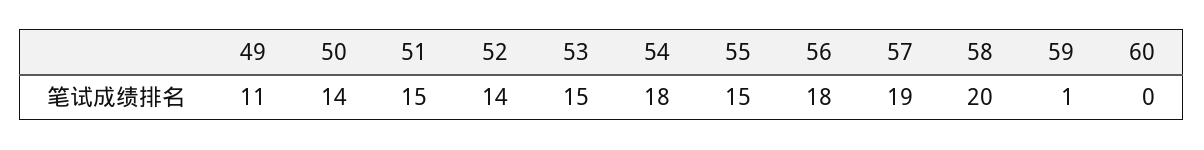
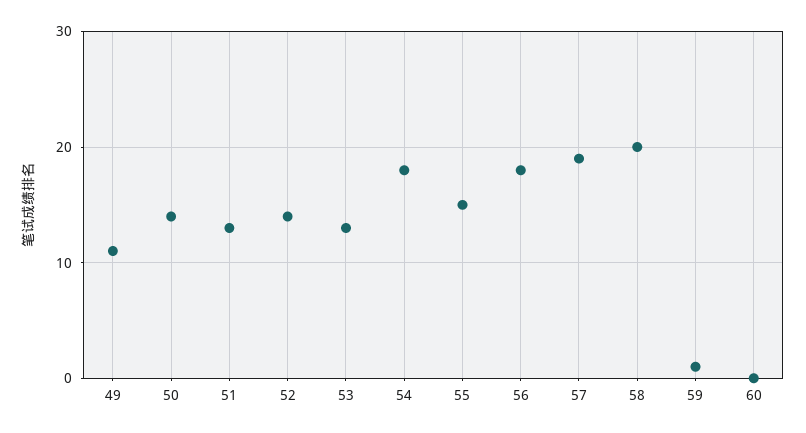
51: 15 -> 13
53: 15 -> 13

